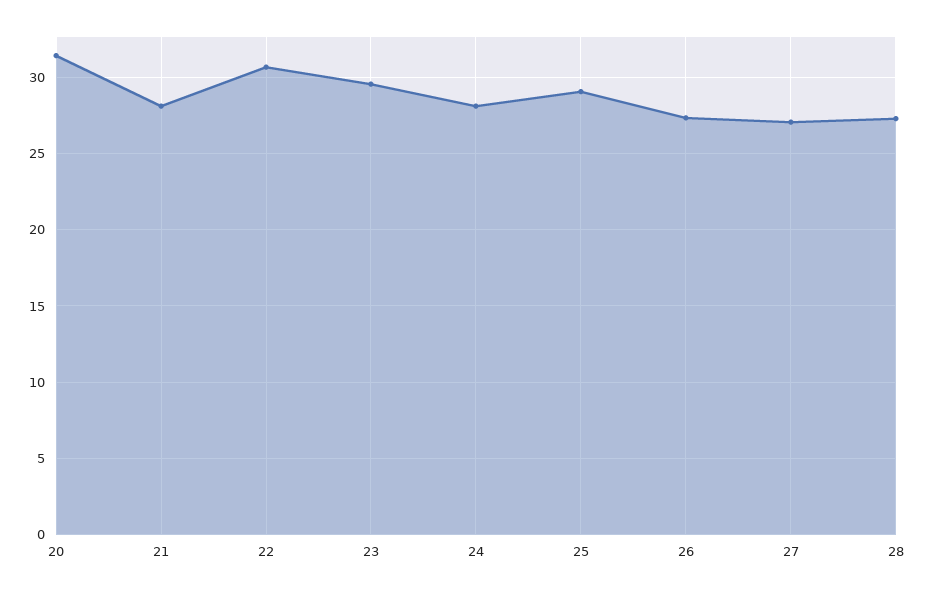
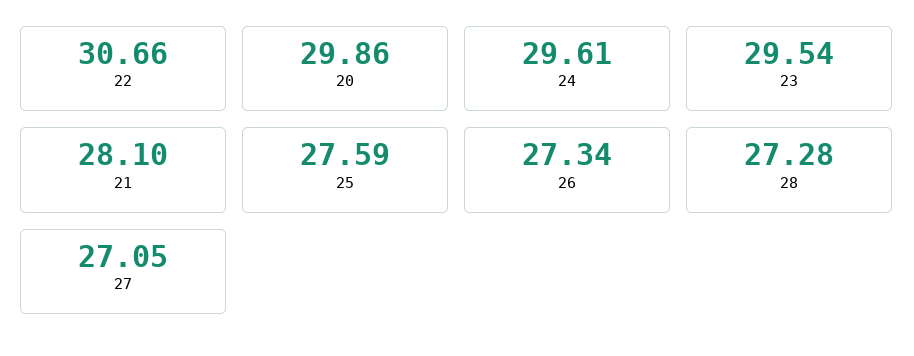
20: 31.5 -> 29.86
24: 28 -> 29.61
25: 29 -> 27.59

